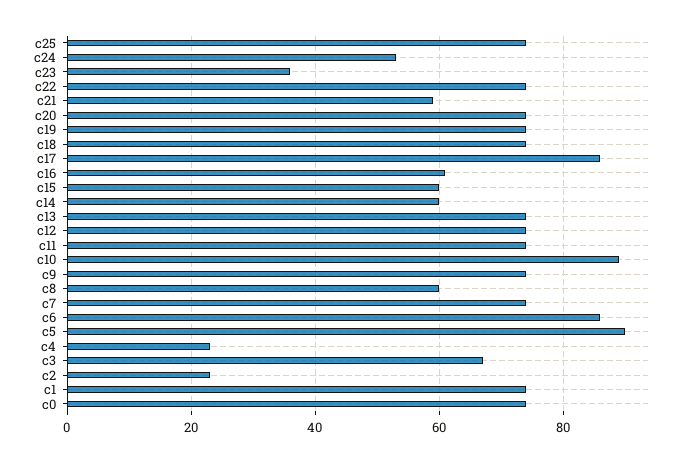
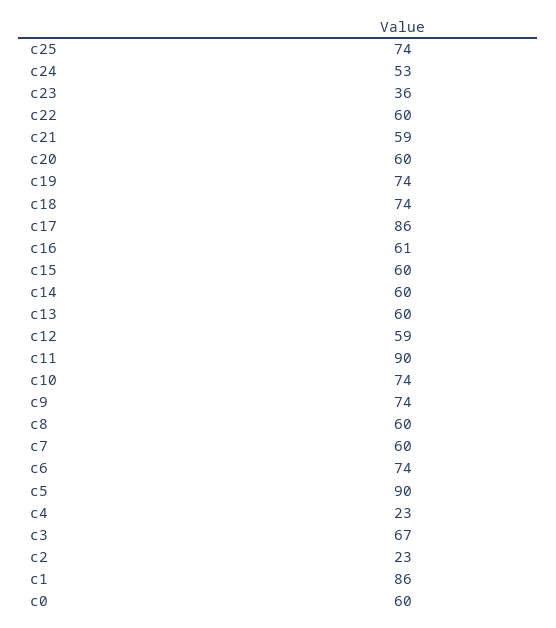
c22: 75 -> 60
c20: 75 -> 60
c13: 75 -> 60
c12: 75 -> 59
c11: 75 -> 90
c10: 90 -> 74
c7: 75 -> 60
c6: 85 -> 74
c1: 75 -> 86
c0: 75 -> 60

